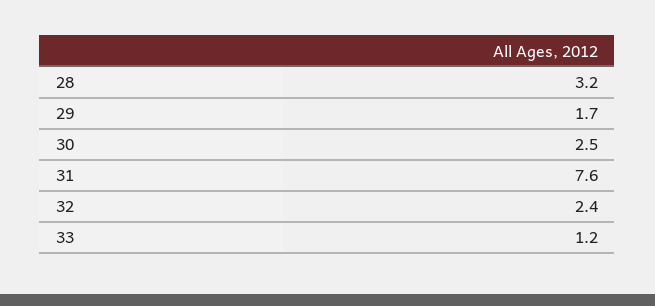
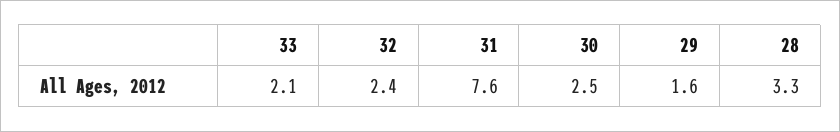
28: 3.2 -> 3.3
29: 1.7 -> 1.6
33: 1.2 -> 2.1

